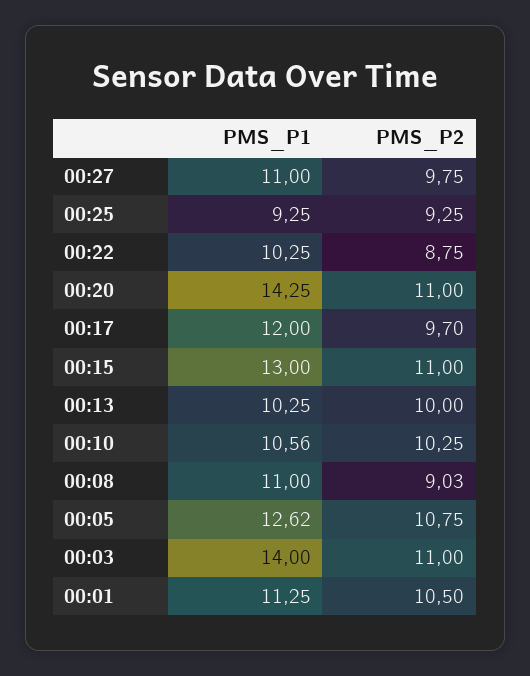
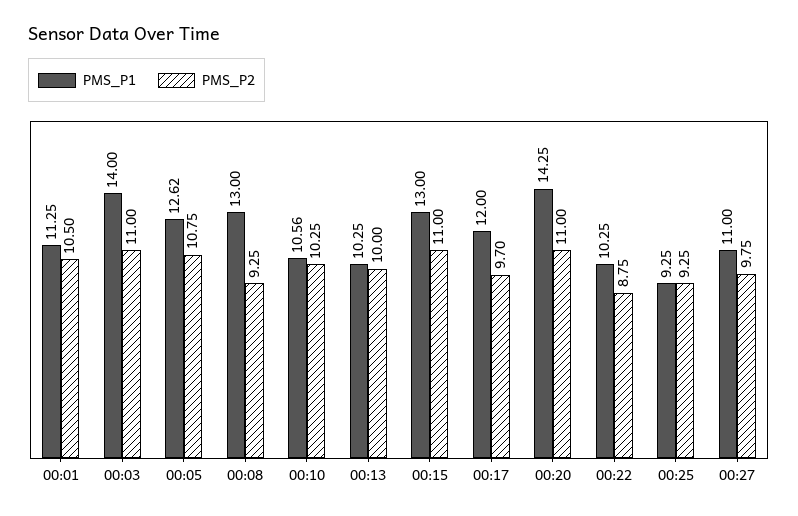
PMS_P1, 00:08: 11 -> 13
PMS_P2, 00:08: 9.03 -> 9.25

